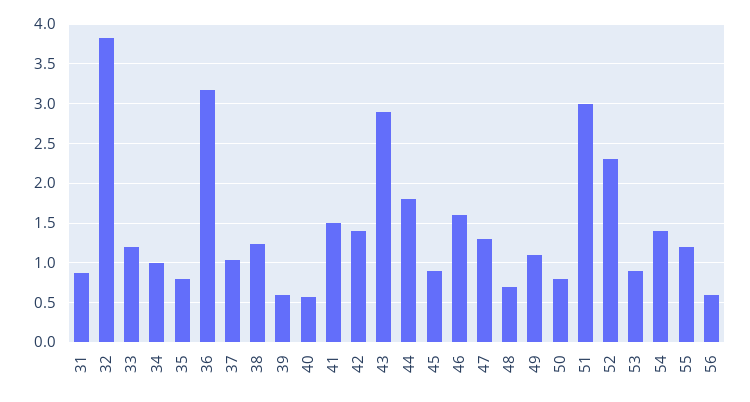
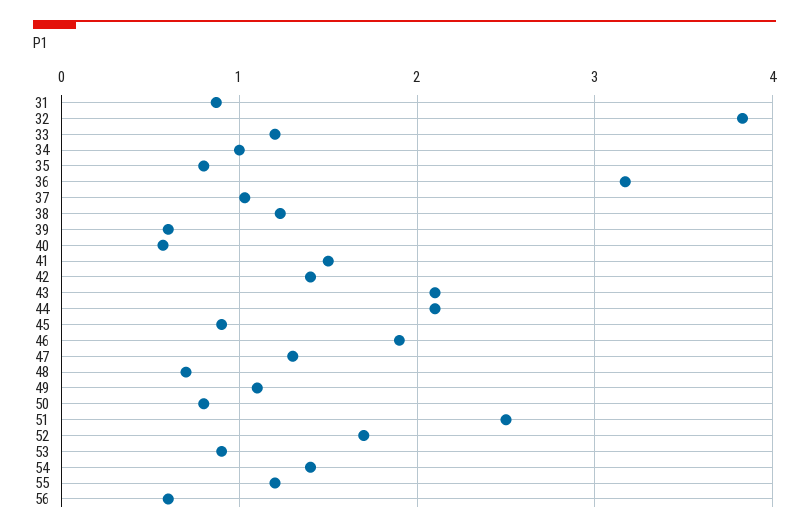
43: 2.9 -> 2.1
44: 1.8 -> 2.1
46: 1.6 -> 1.9
51: 3 -> 2.5
52: 2.3 -> 1.7

